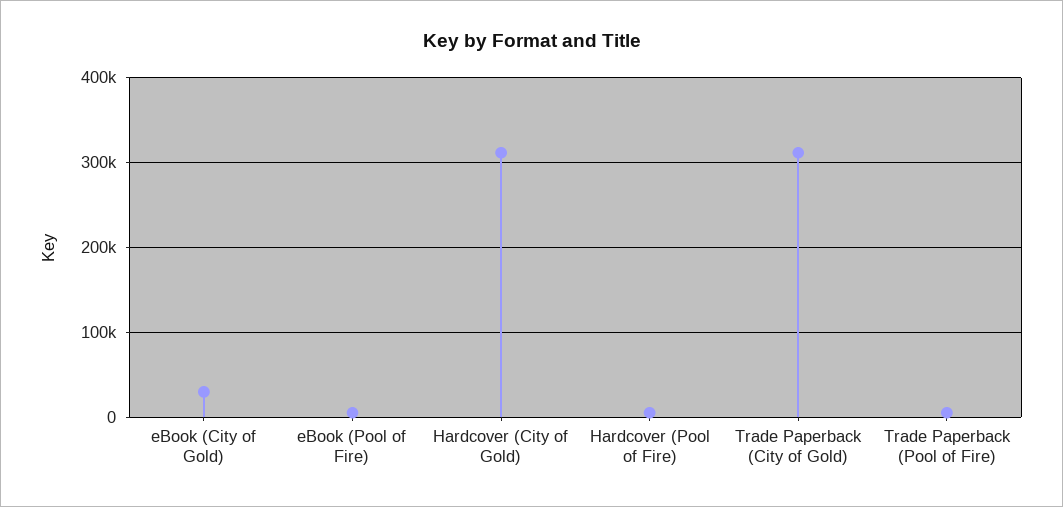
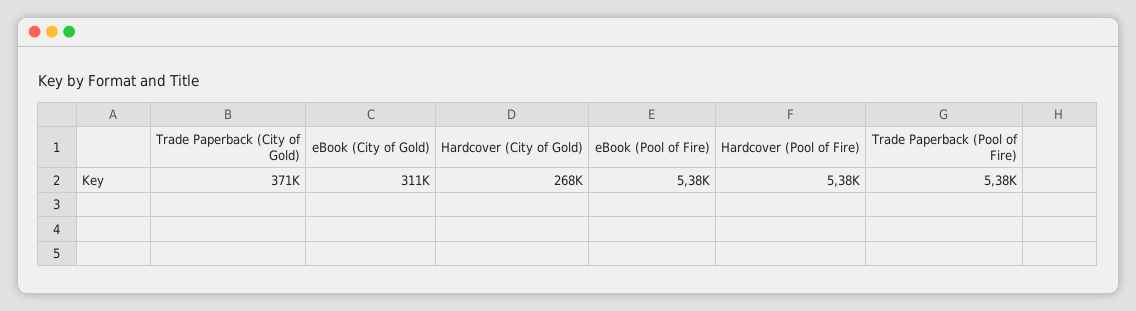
eBook (City of Gold): 30000 -> 311000
Hardcover (City of Gold): 310000 -> 268000
Trade Paperback (City of Gold): 310000 -> 371000

